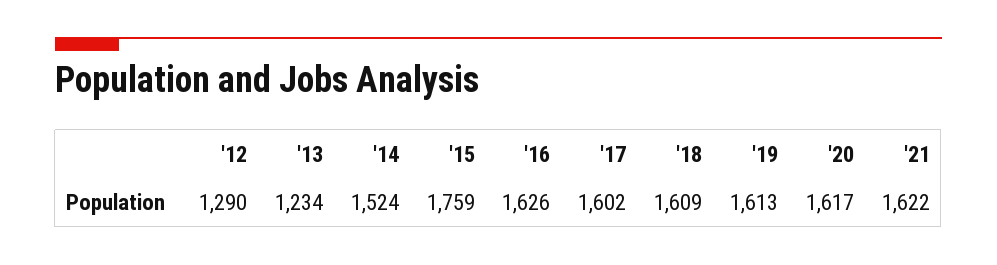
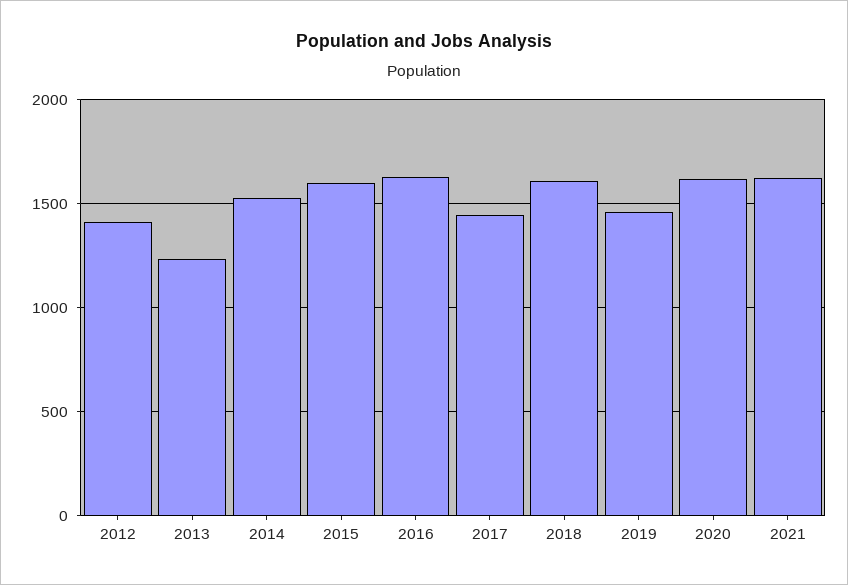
'12: 1290 -> 1400
'15: 1759 -> 1600
'17: 1602 -> 1450
'19: 1613 -> 1450

